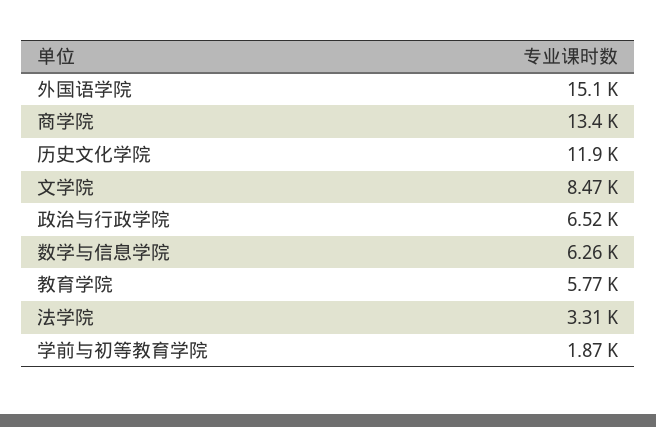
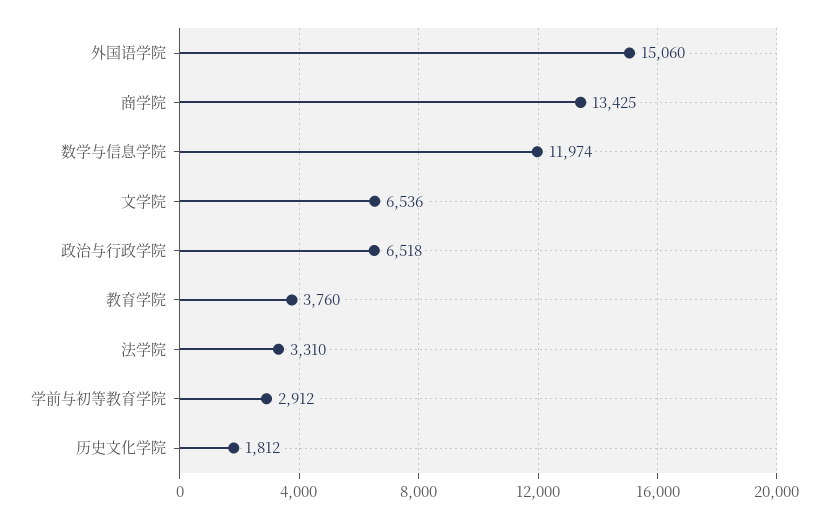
历史文化学院: 11900 -> 1812
文学院: 8470 -> 6536
数学与信息学院: 6260 -> 11974
教育学院: 5770 -> 3760
学前与初等教育学院: 1870 -> 2912

